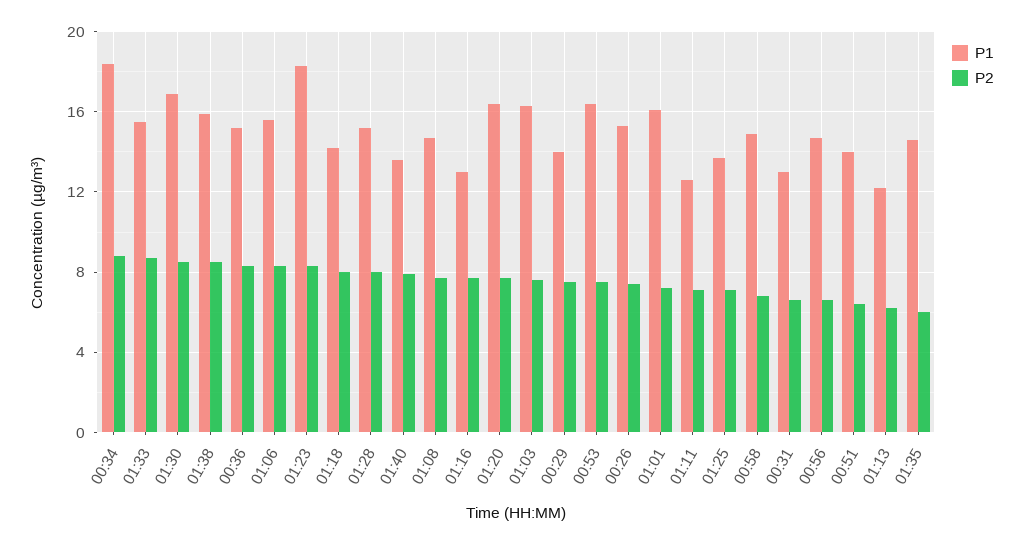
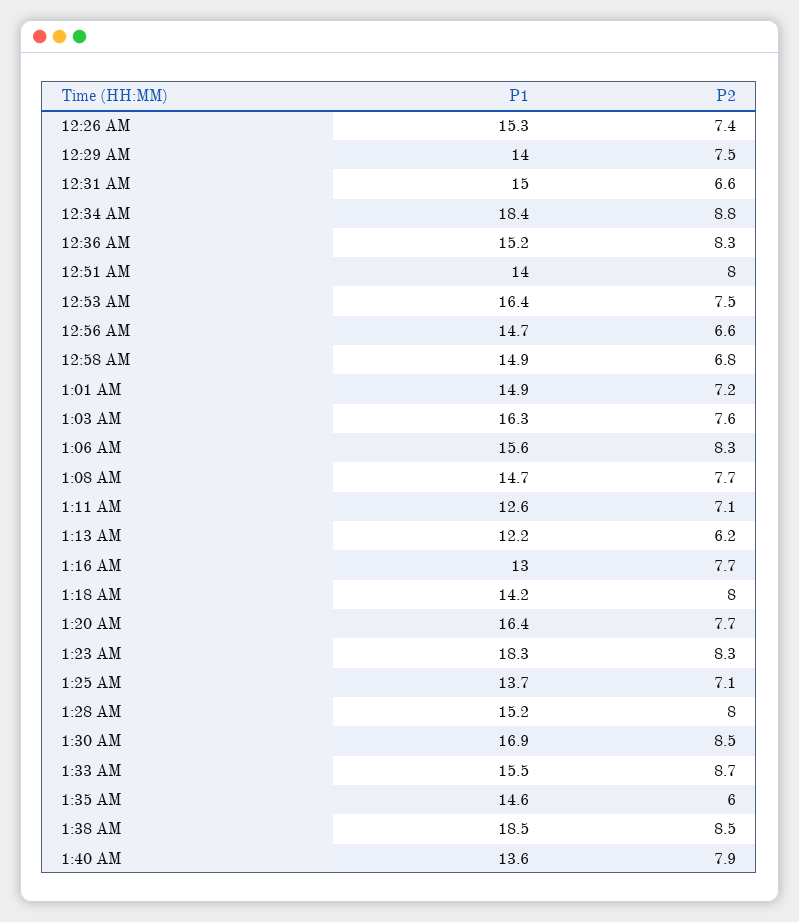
P1, 01:38: 16 -> 18.5
P1, 01:01: 16 -> 14.9
P1, 00:31: 13 -> 15
P2, 00:51: 6.5 -> 8

